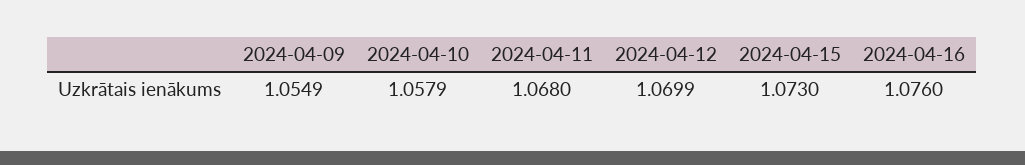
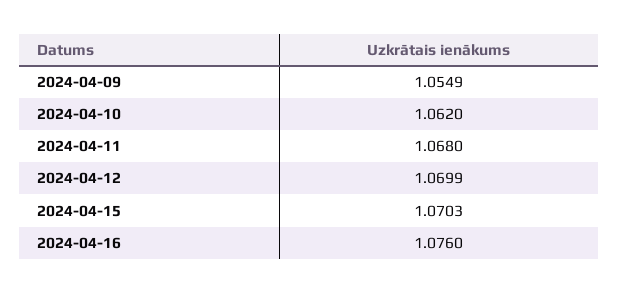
2024-04-10: 1.0579 -> 1.062
2024-04-15: 1.073 -> 1.0703

